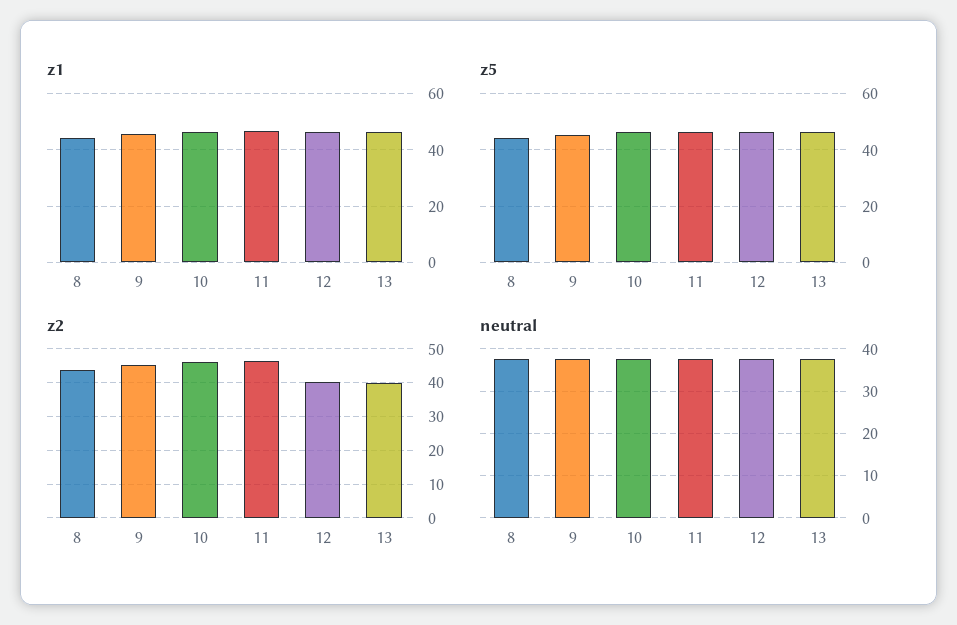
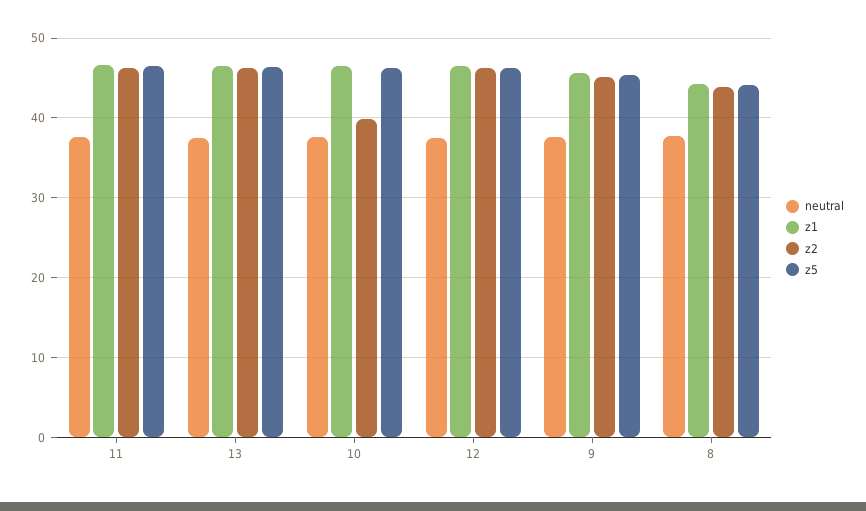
z2, 10: 46 -> 40
z2, 12: 40 -> 46
z2, 13: 40 -> 46

